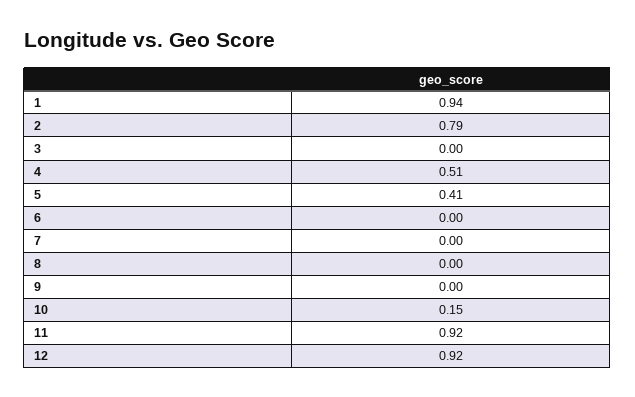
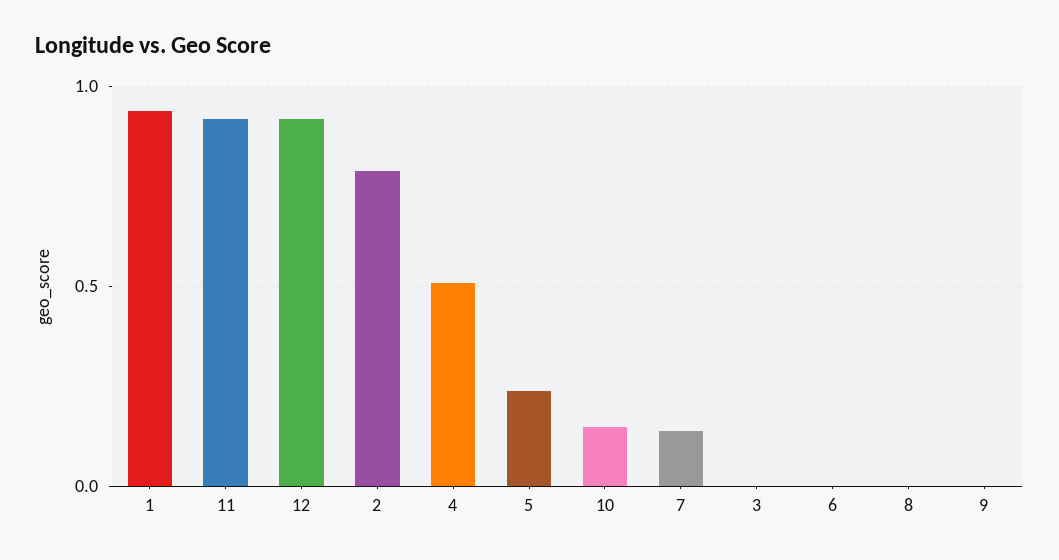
5: 0.41 -> 0.25
7: 0 -> 0.15

